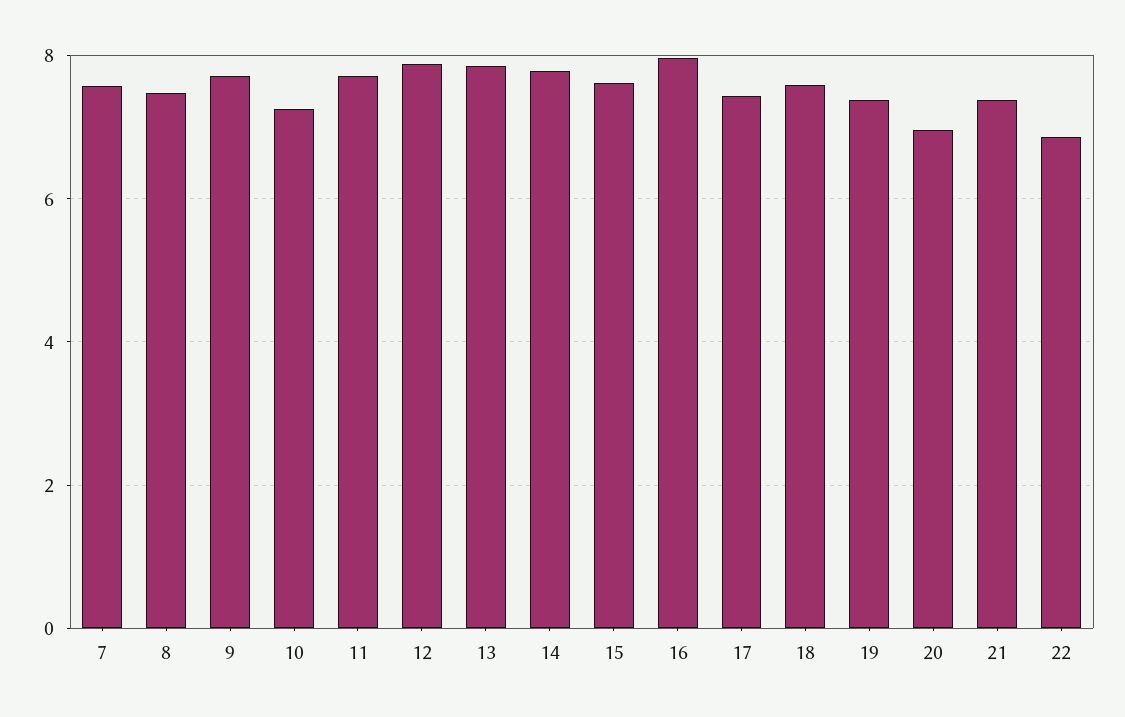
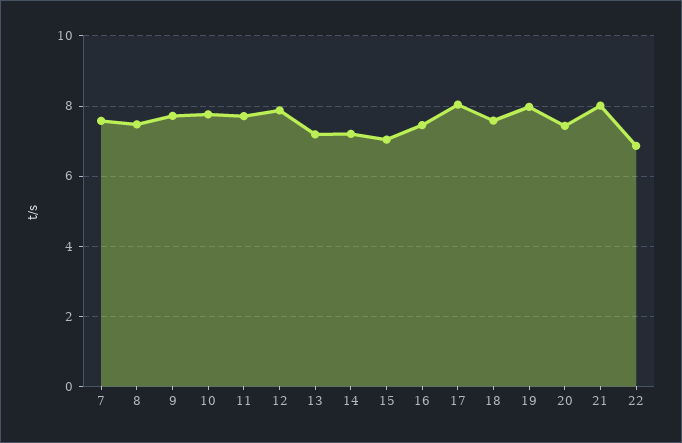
10: 7.2 -> 7.8
13: 7.8 -> 7.2
14: 7.8 -> 7.2
15: 7.6 -> 7
16: 8 -> 7.4
17: 7.4 -> 8
19: 7.4 -> 8
20: 7 -> 7.4
21: 7.4 -> 8

